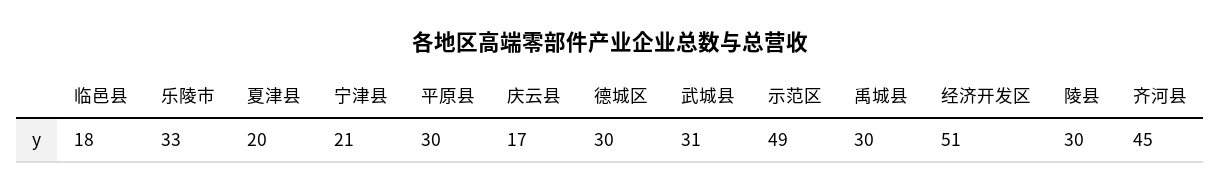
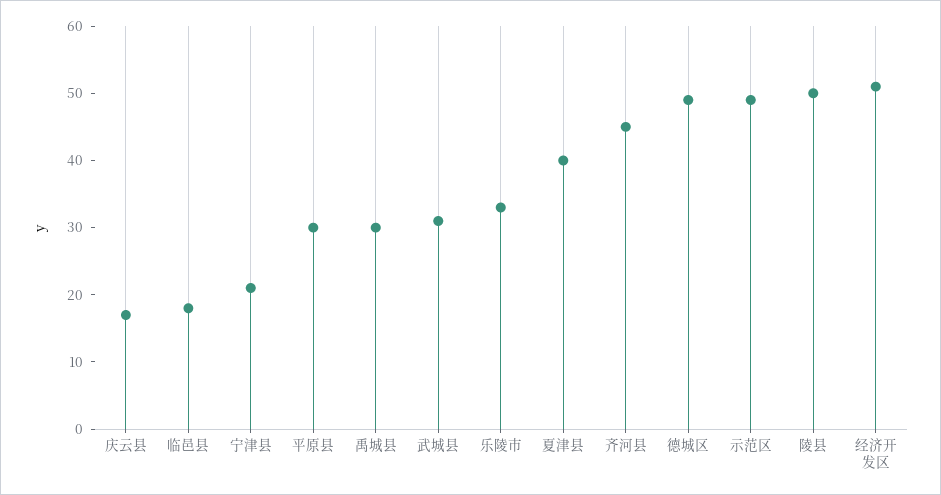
夏津县: 20 -> 40
德城区: 30 -> 50
陵县: 30 -> 50

